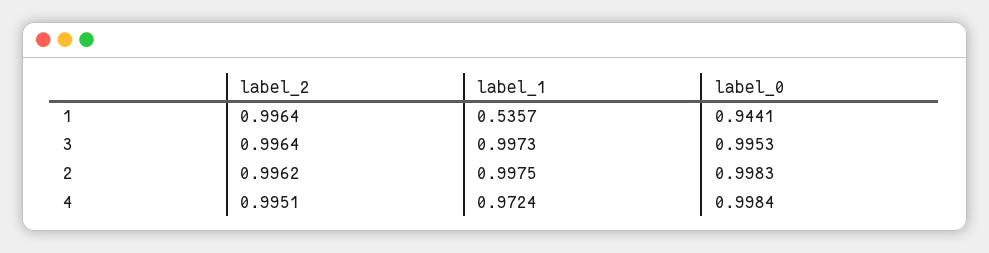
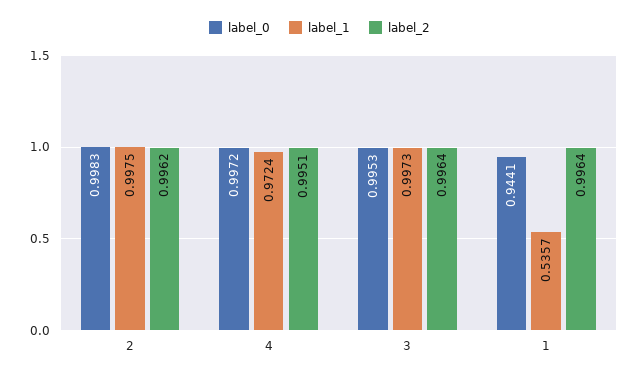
label_0, 4: 0.9984 -> 0.9972

